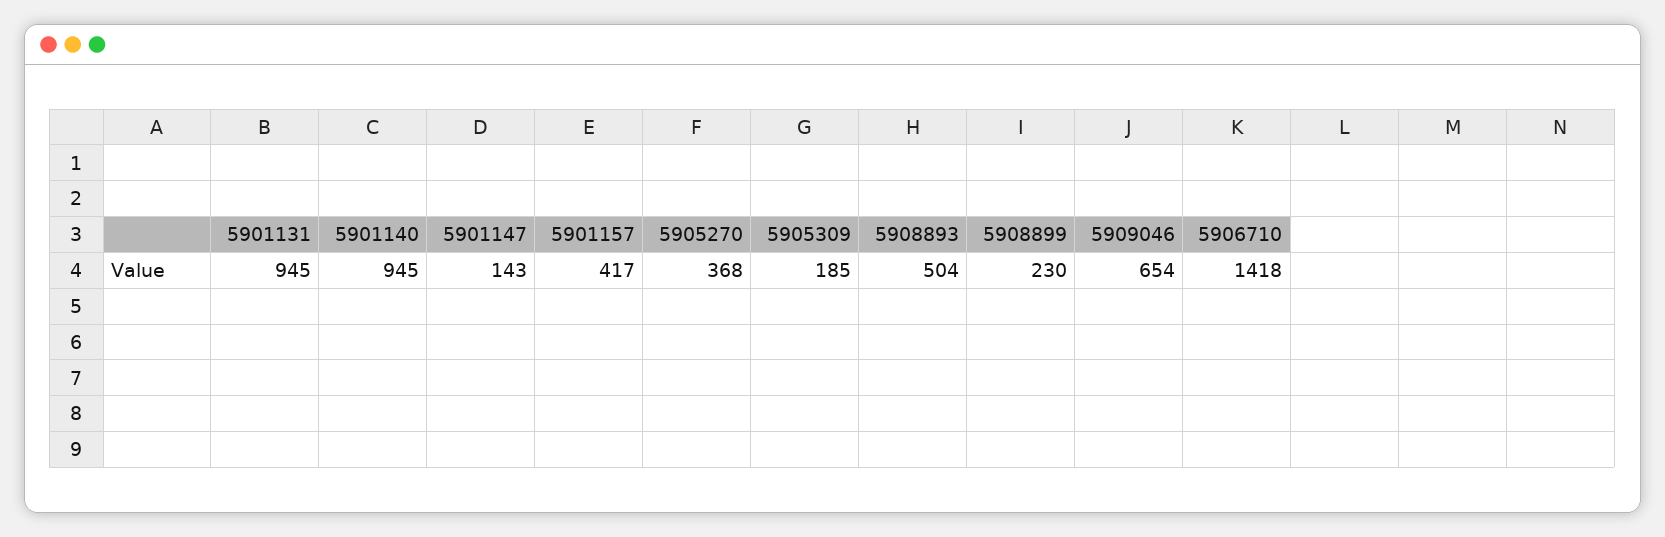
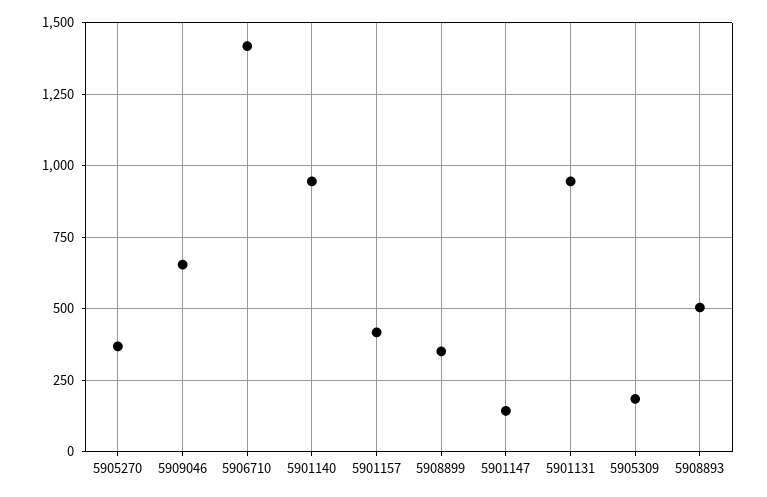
5908899: 230 -> 350

